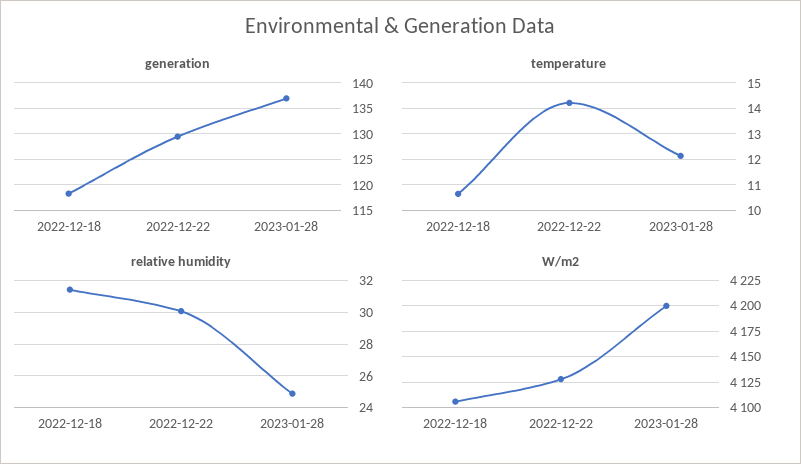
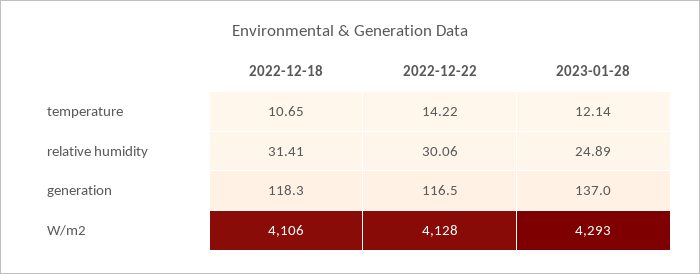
generation, 2022-12-22: 130 -> 116.5
W/m2, 2023-01-28: 4200 -> 4293

